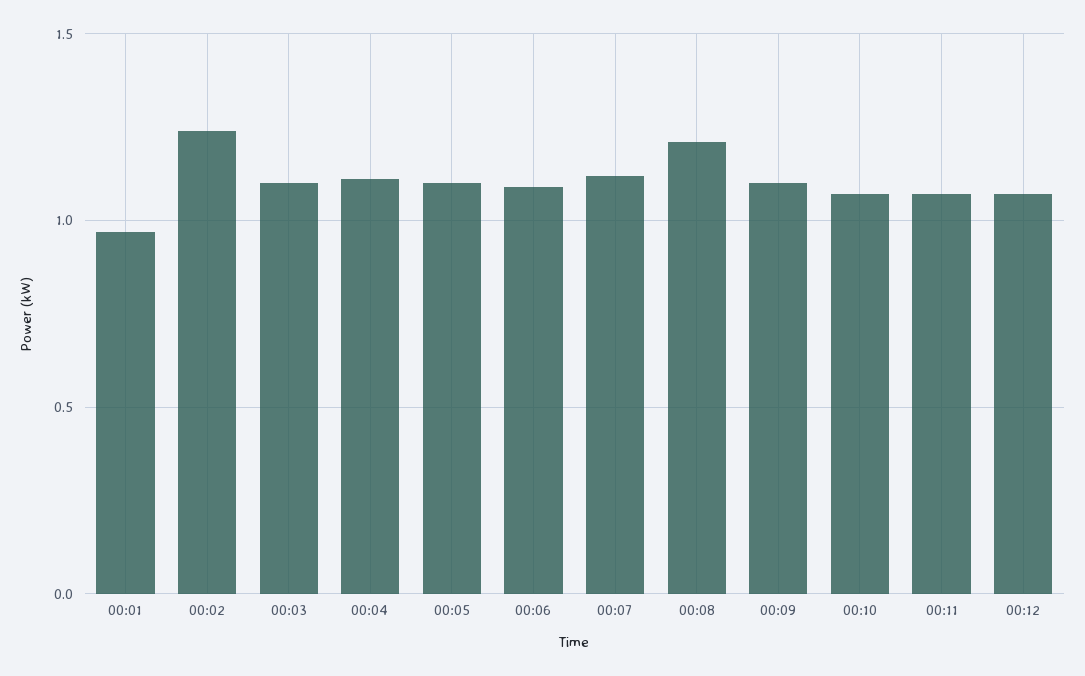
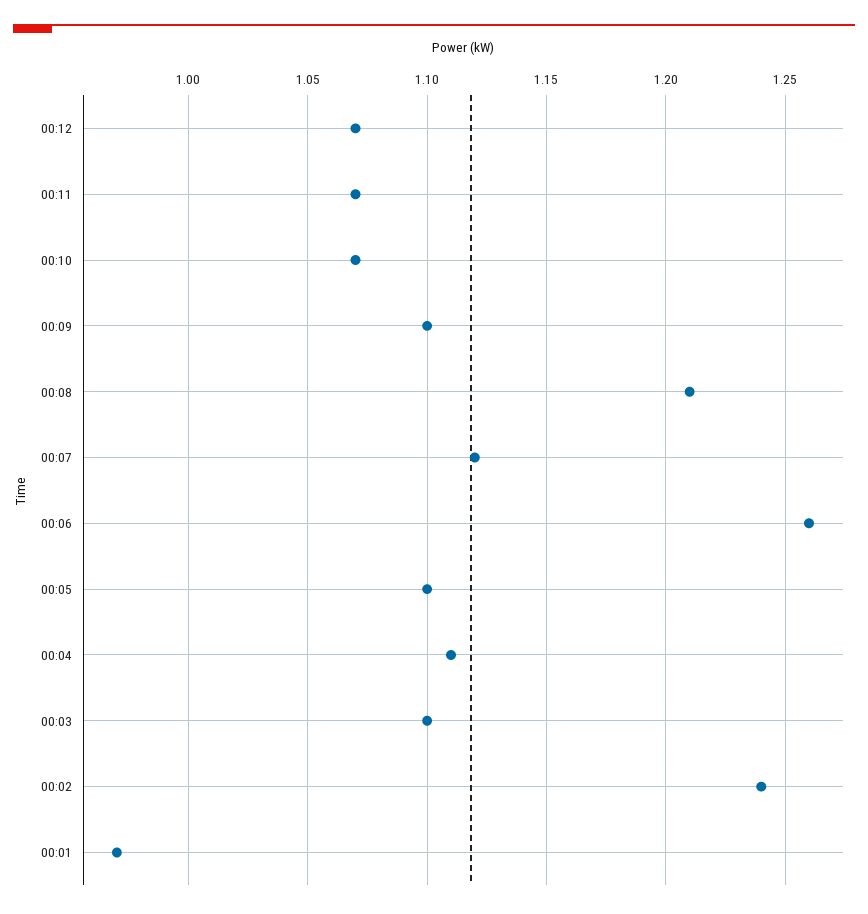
00:06: 1.1 -> 1.26

